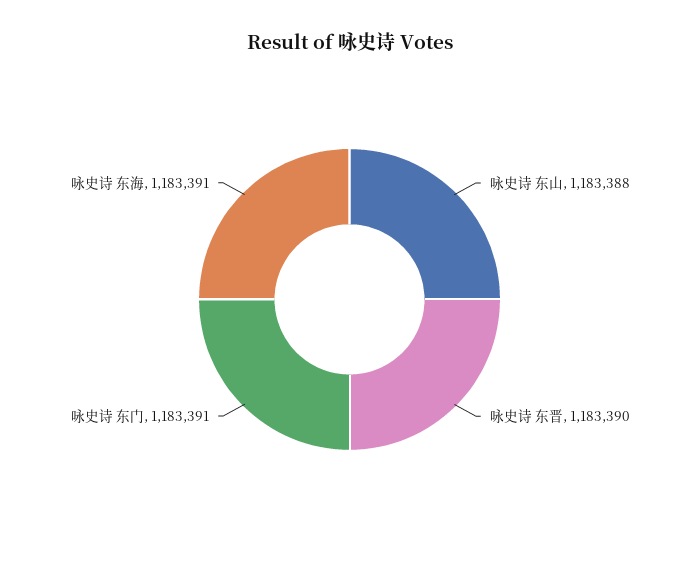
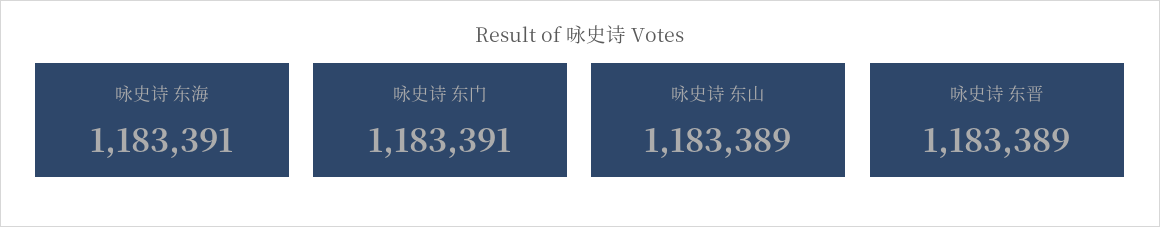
咏史诗 东山: 1183388 -> 1183389
咏史诗 东晋: 1183390 -> 1183389

